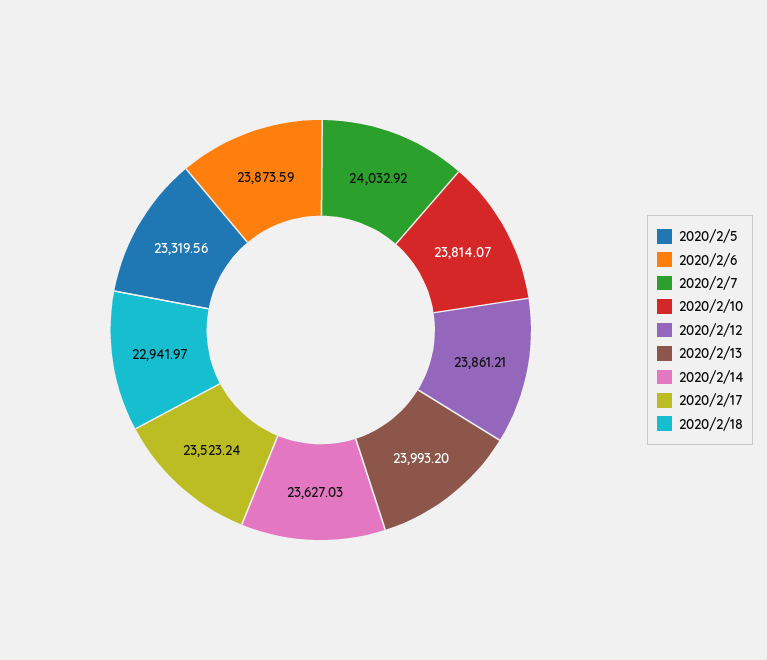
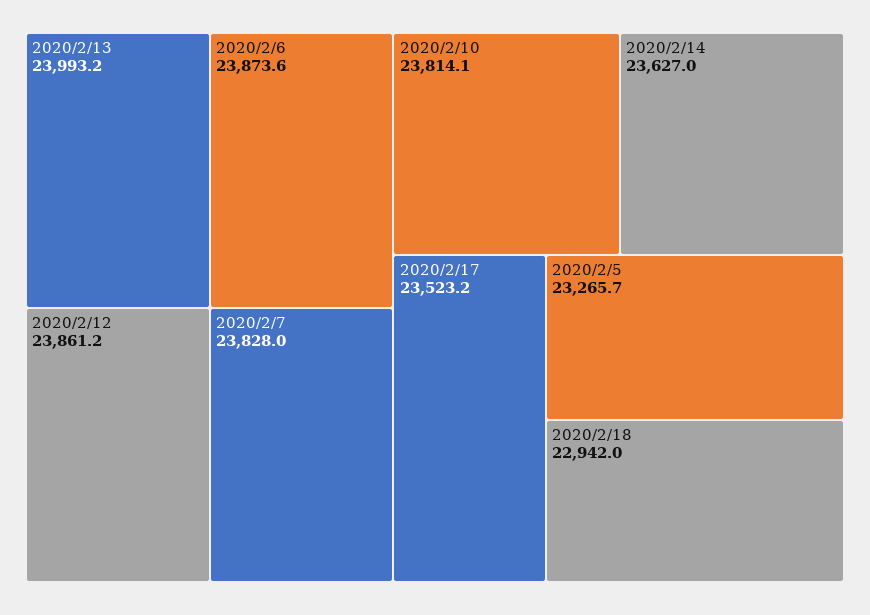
2020/2/5: 23319.56 -> 23265.7
2020/2/7: 24032.92 -> 23828

